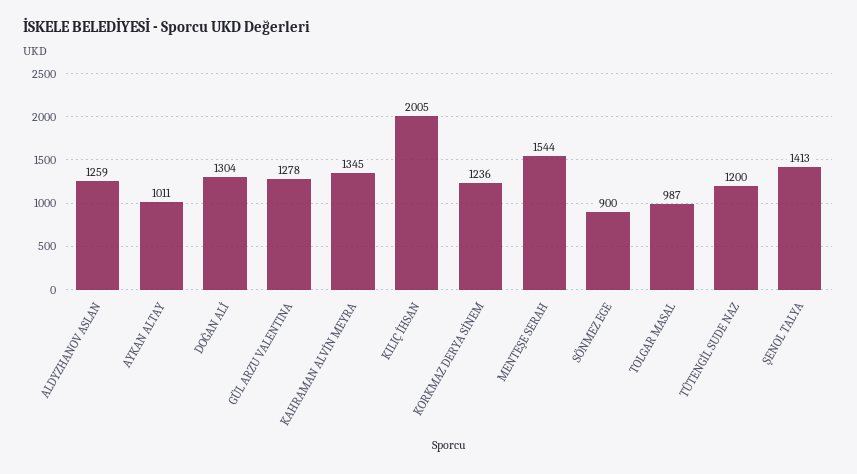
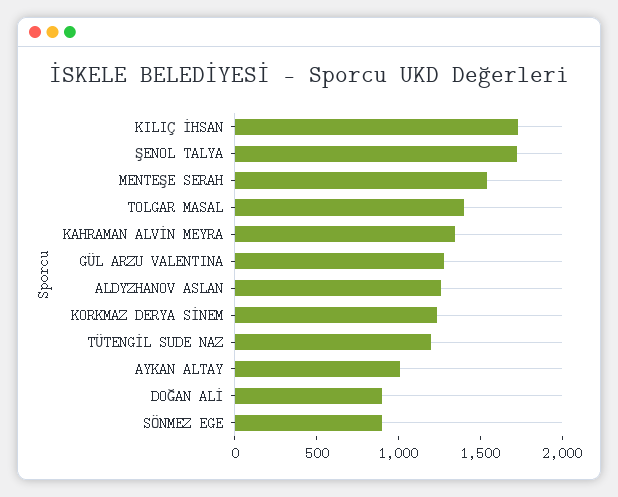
DOĞAN ALİ: 1304 -> 900
KILIÇ İHSAN: 2005 -> 1700
TOLGAR MASAL: 987 -> 1400
ŞENOL TALYA: 1413 -> 1700

